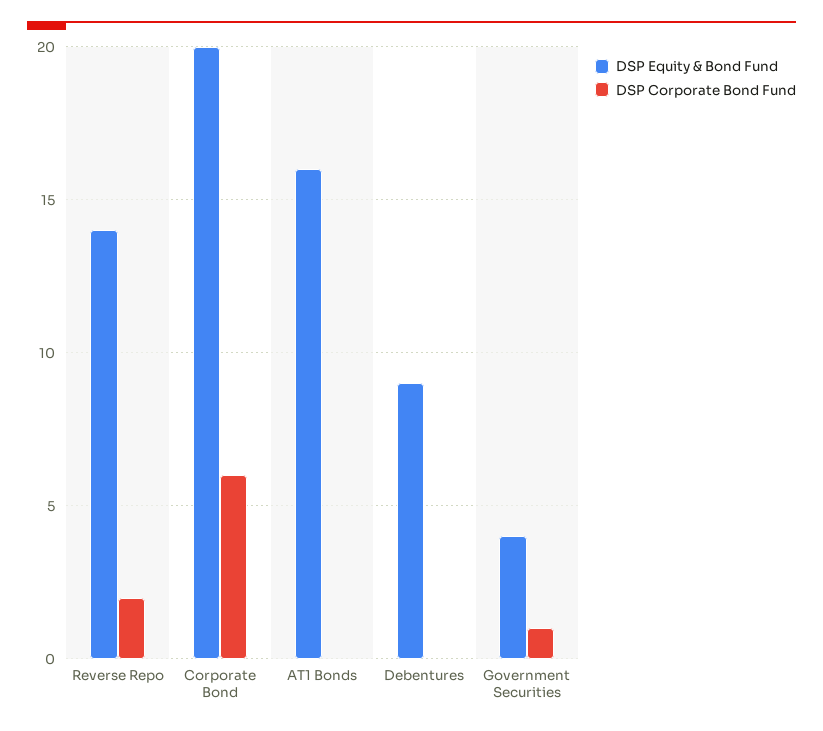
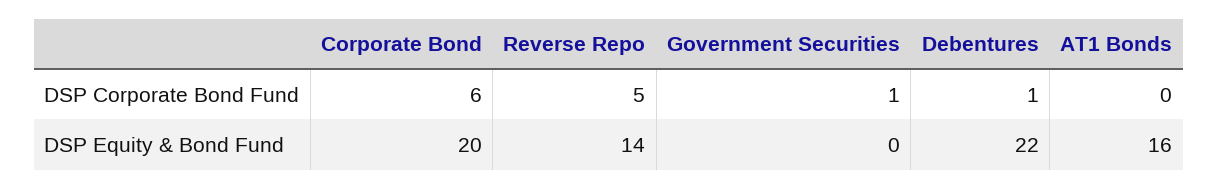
DSP Corporate Bond Fund, Reverse Repo: 2 -> 5
DSP Equity & Bond Fund, Debentures: 9 -> 22
DSP Corporate Bond Fund, Debentures: 0 -> 1
DSP Equity & Bond Fund, Government Securities: 4 -> 0

